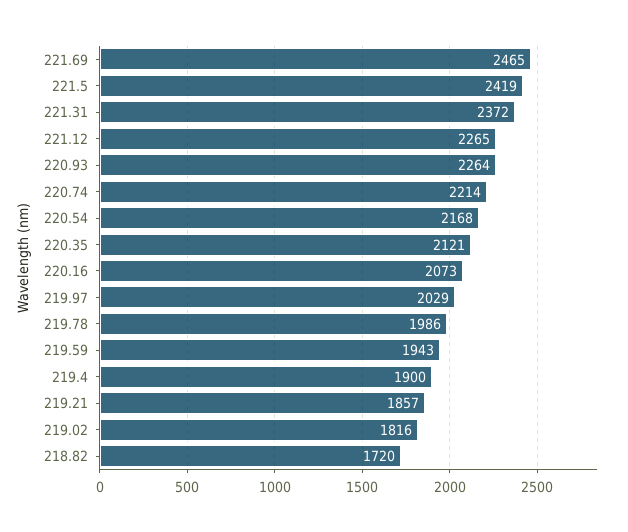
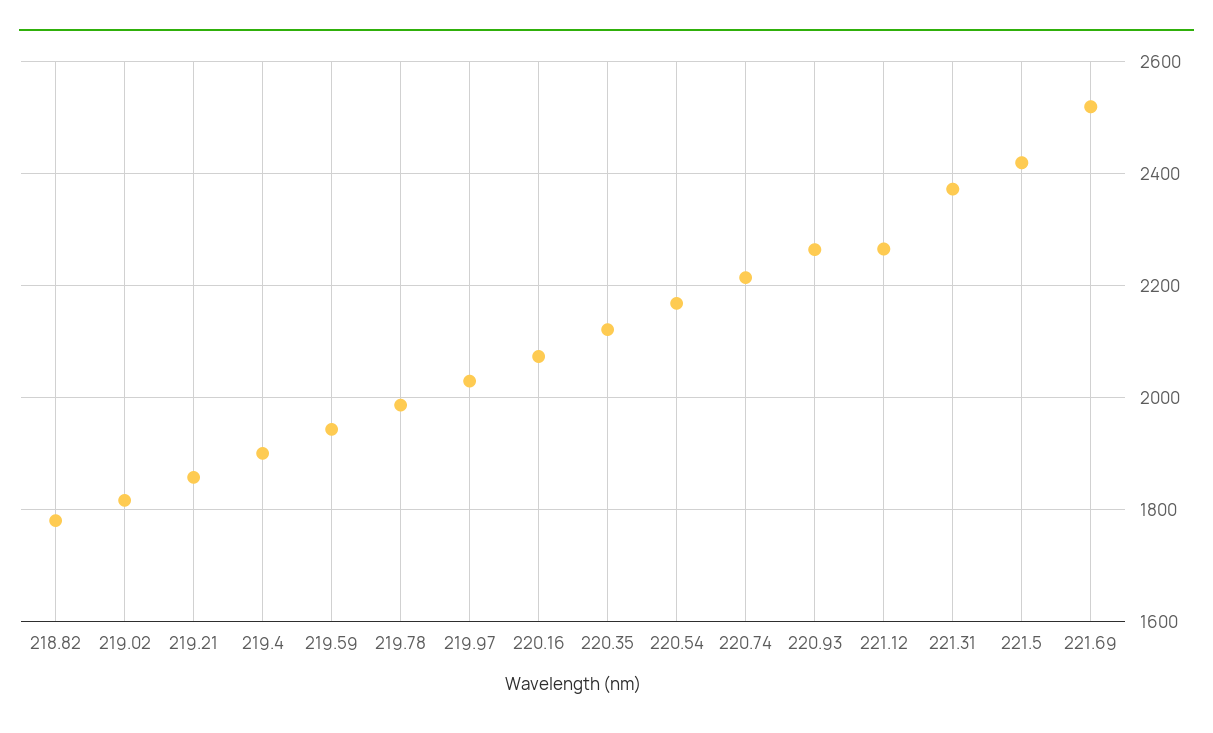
221.69: 2465 -> 2520
218.82: 1720 -> 1780

